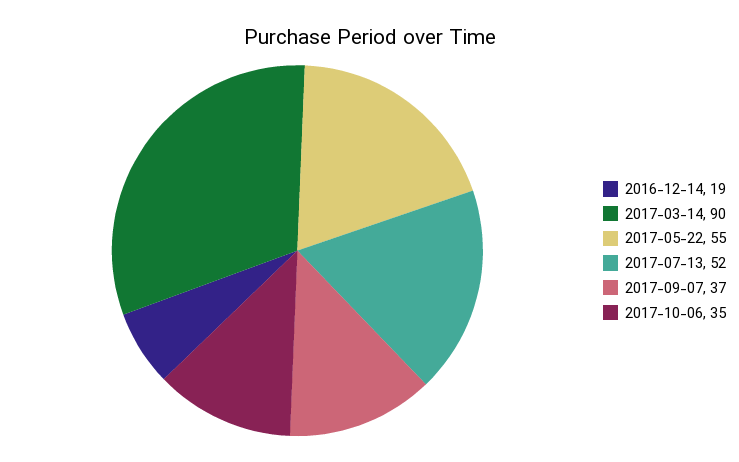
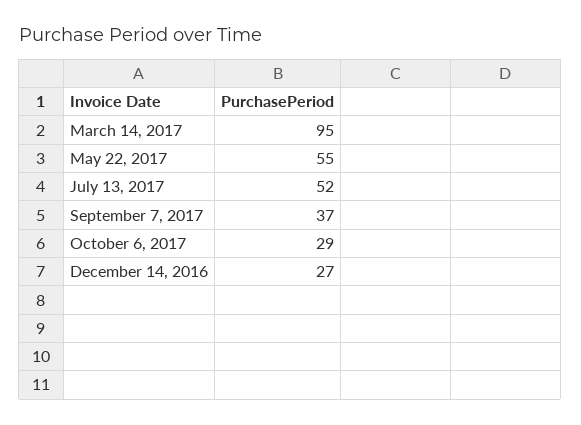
2016-12-14: 19 -> 27
2017-03-14: 90 -> 95
2017-10-06: 35 -> 29

